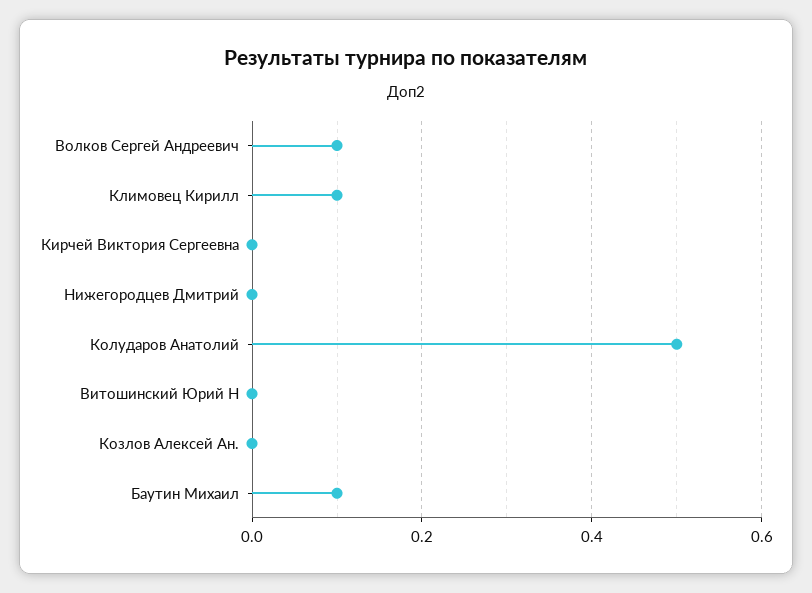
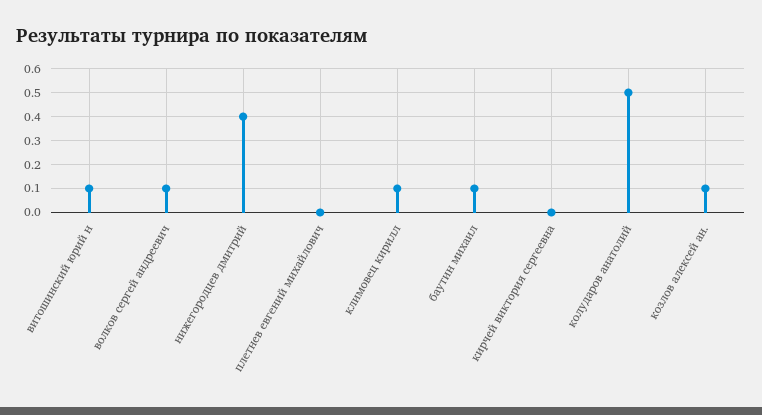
Нижегородцев Дмитрий: 0 -> 0.4
Витошинский Юрий Н: 0 -> 0.1
Козлов Алексей Ан.: 0 -> 0.1
плетнев евгений михайлович: none -> 0

